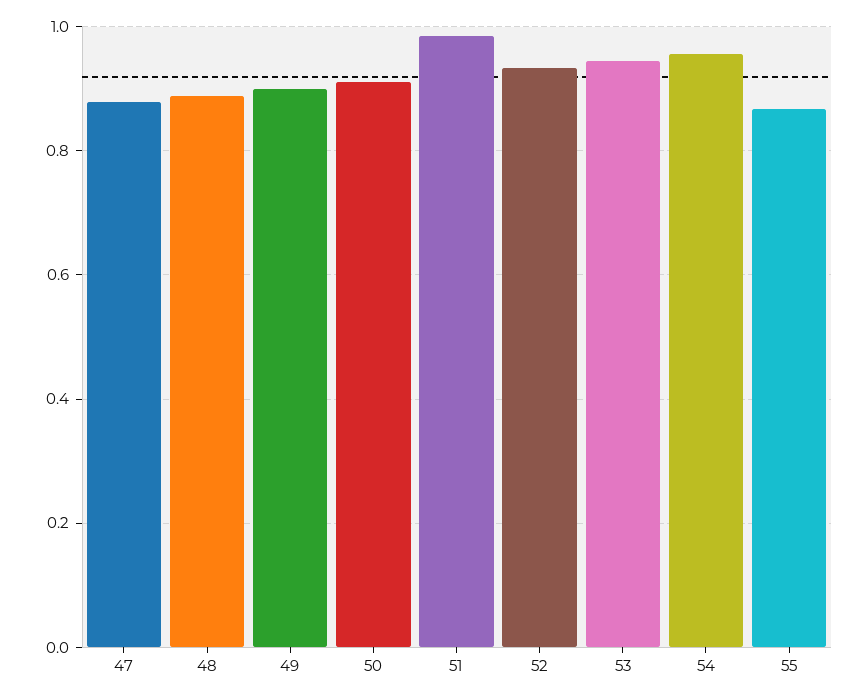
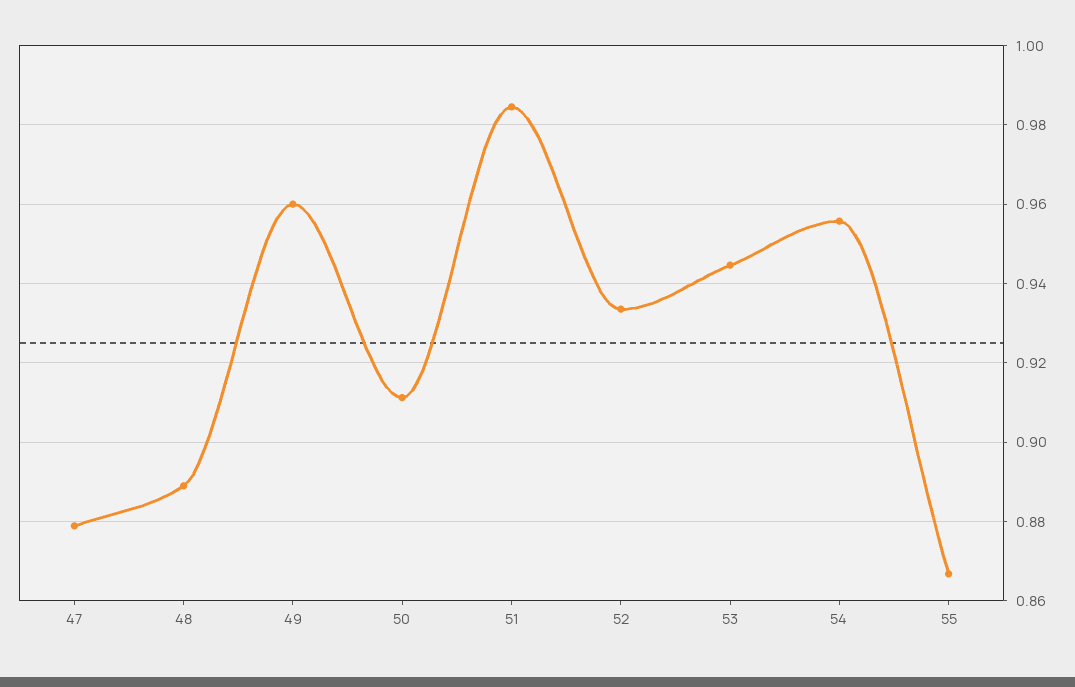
49: 0.9 -> 0.96

